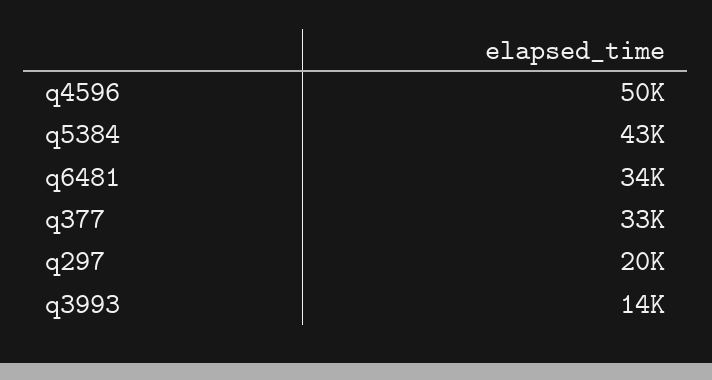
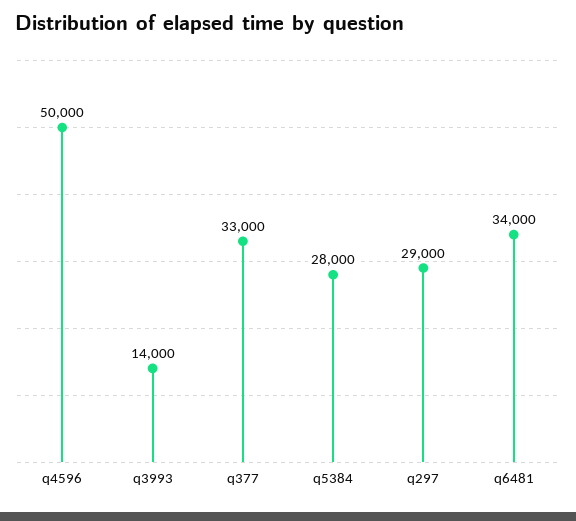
q5384: 43000 -> 28000
q297: 20000 -> 29000

